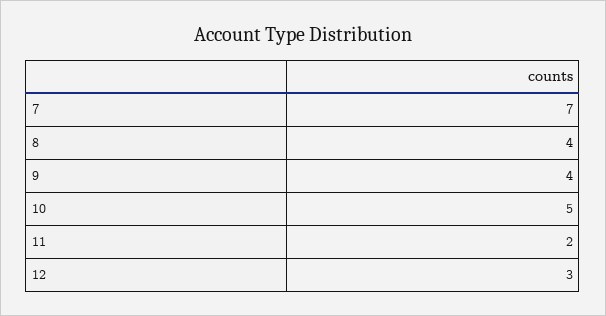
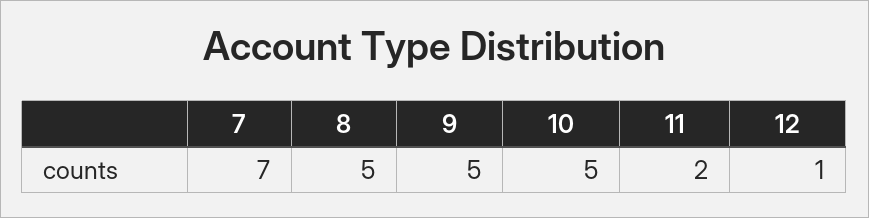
8: 4 -> 5
9: 4 -> 5
12: 3 -> 1

